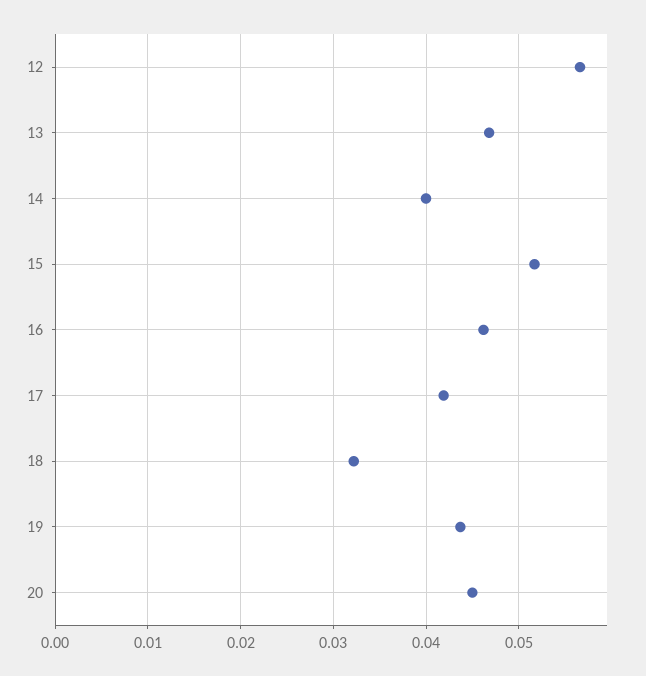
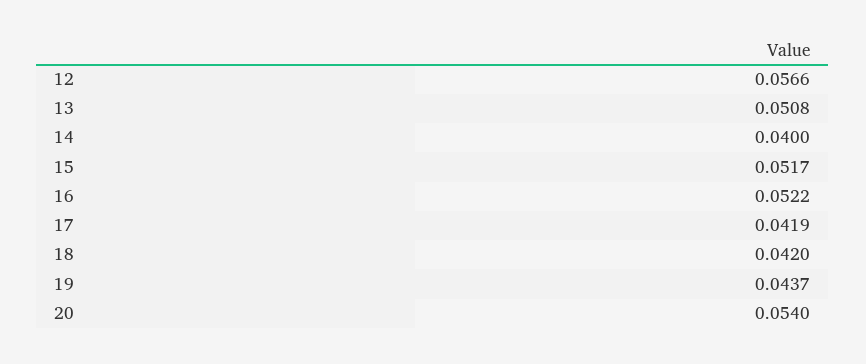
13: 0.047 -> 0.0508
16: 0.046 -> 0.0522
18: 0.032 -> 0.042
20: 0.045 -> 0.054

